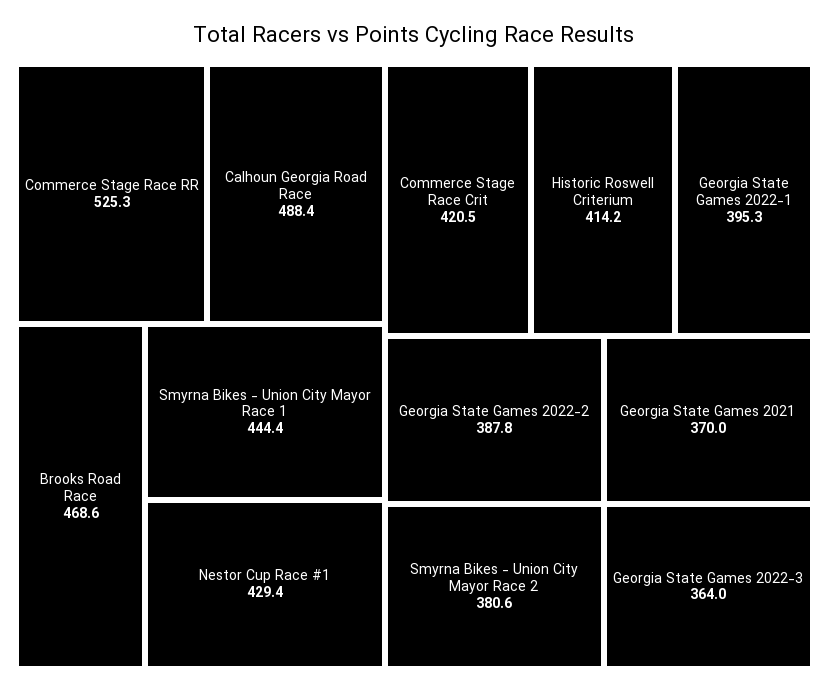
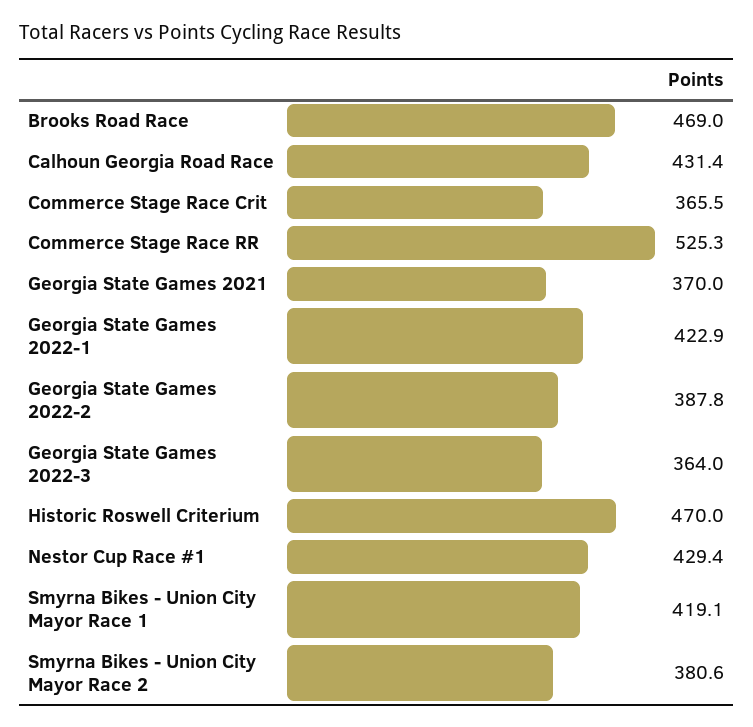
Calhoun Georgia Road Race: 488.4 -> 431.4
Brooks Road Race: 468.6 -> 469
Smyrna Bikes - Union City Mayor Race 1: 444.4 -> 419.1
Commerce Stage Race Crit: 420.5 -> 365.5
Historic Roswell Criterium: 414.2 -> 470
Georgia State Games 2022-1: 395.3 -> 422.9

